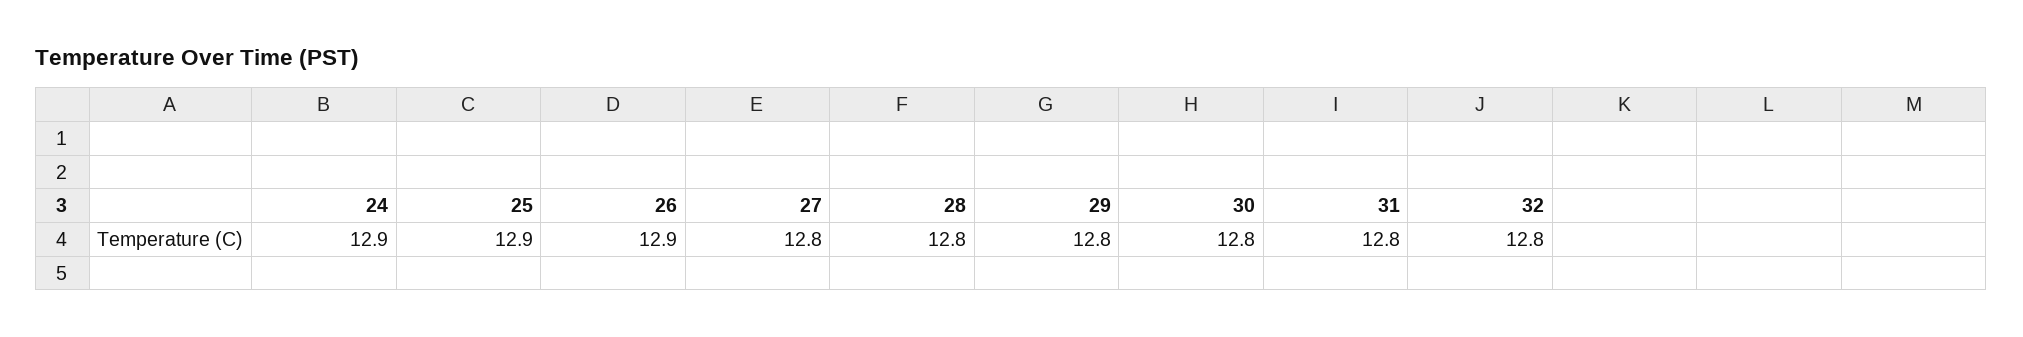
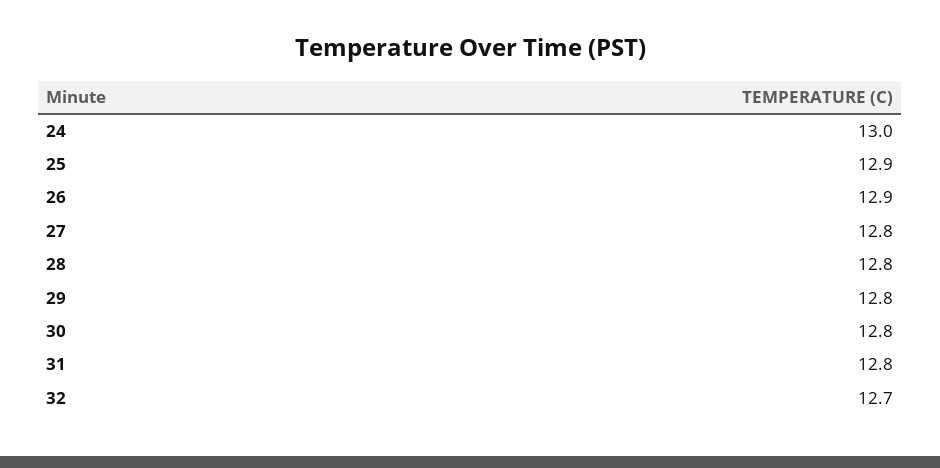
24: 12.9 -> 13
32: 12.8 -> 12.7

